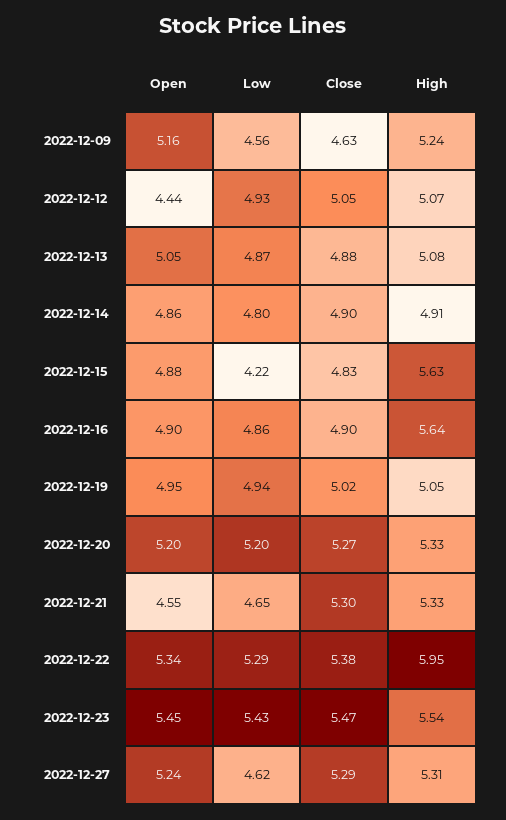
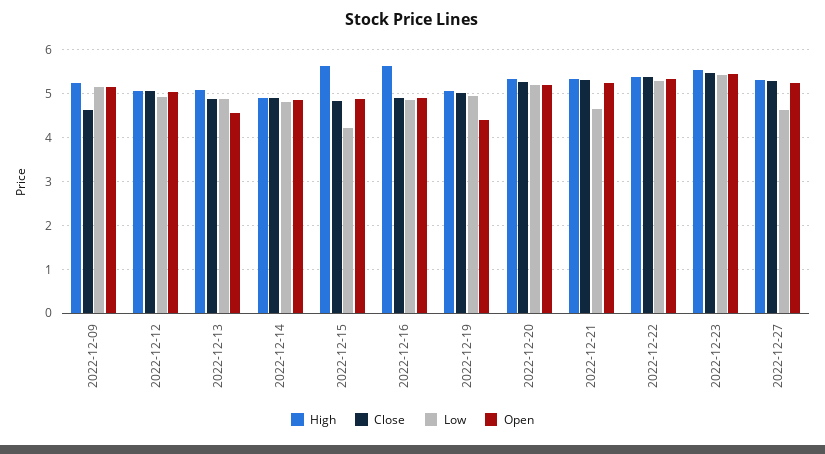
Low, 2022-12-09: 4.56 -> 5.2
Open, 2022-12-12: 4.44 -> 5
Open, 2022-12-13: 5.05 -> 4.6
Open, 2022-12-19: 4.95 -> 4.4
Open, 2022-12-21: 4.55 -> 5.2
High, 2022-12-22: 5.95 -> 5.4

